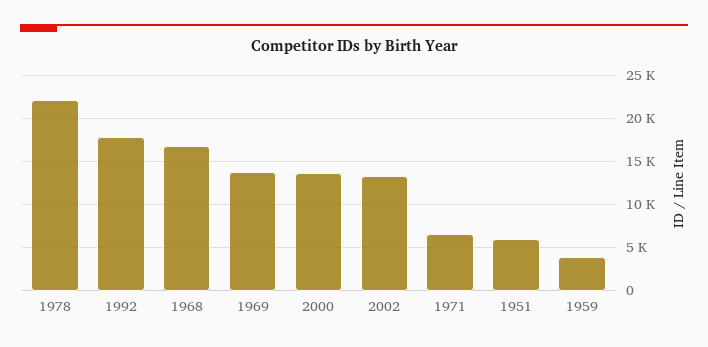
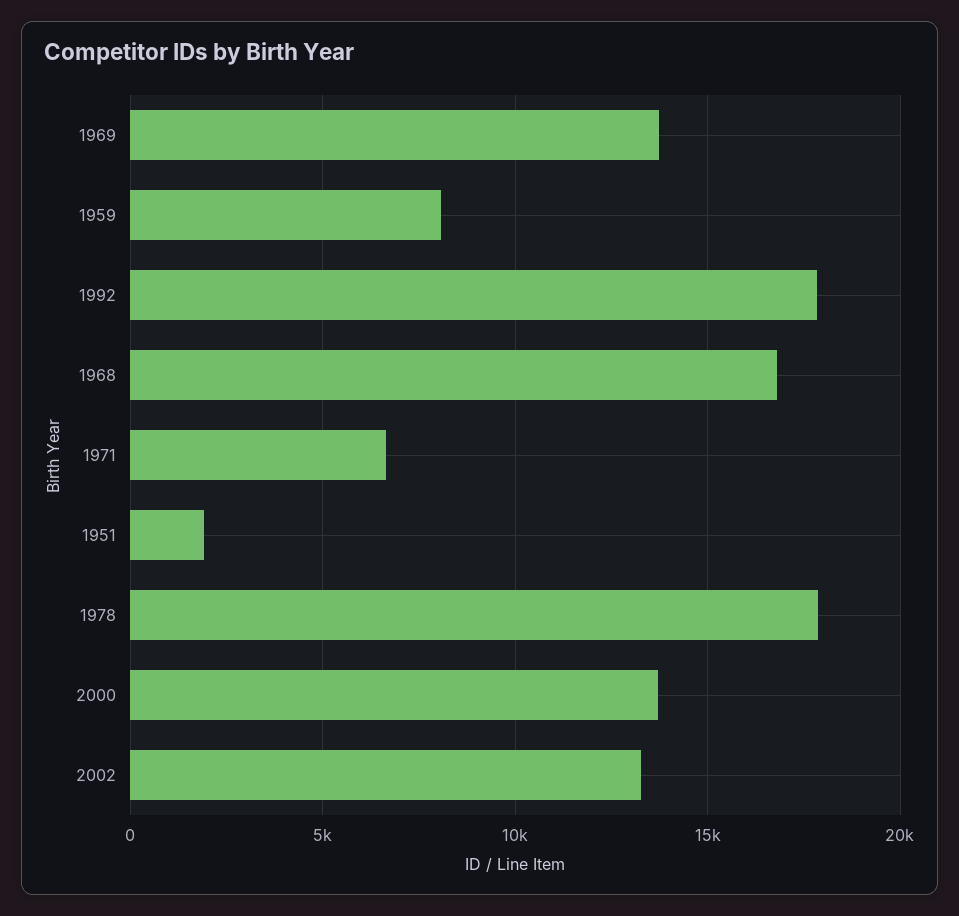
1978: 22000 -> 18000
1951: 6000 -> 2000
1959: 4000 -> 8000

